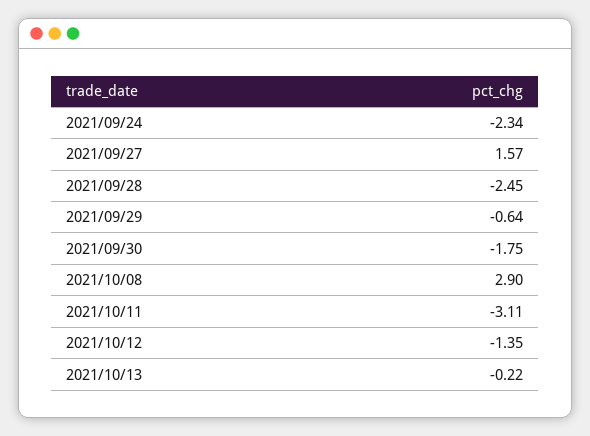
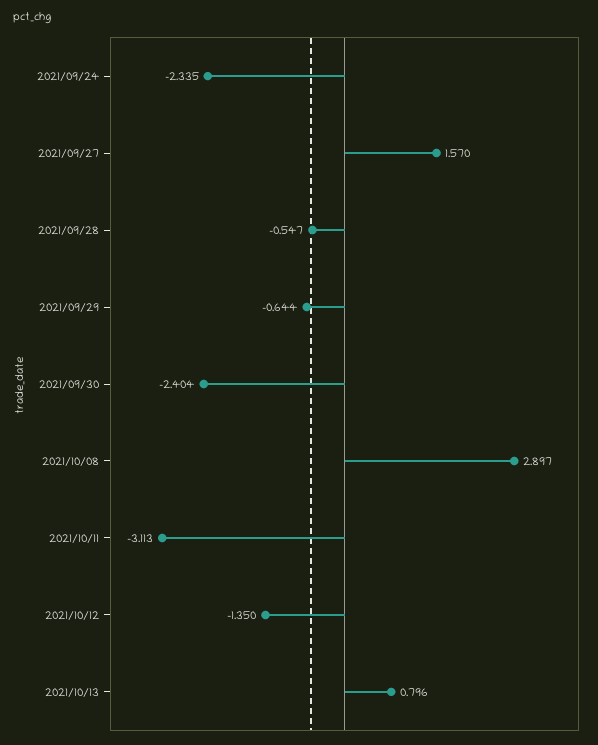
2021/09/28: -2.45 -> -0.547
2021/09/30: -1.75 -> -2.404
2021/10/13: -0.22 -> 0.796

